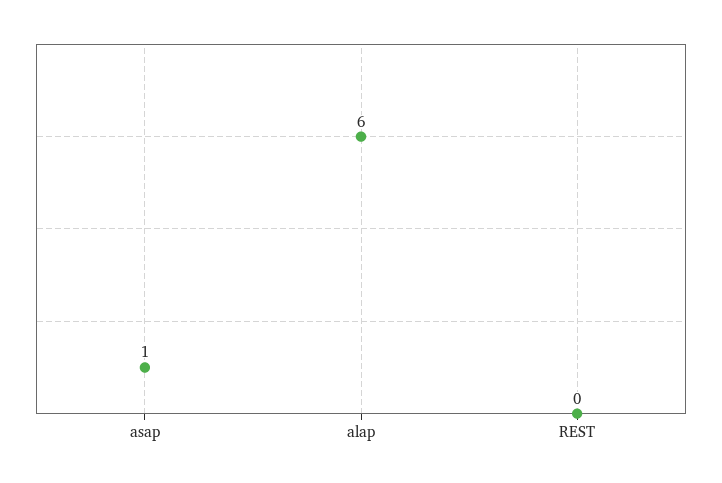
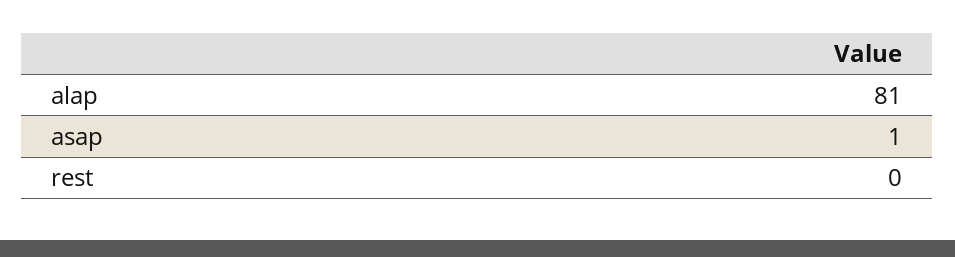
alap: 6 -> 81

